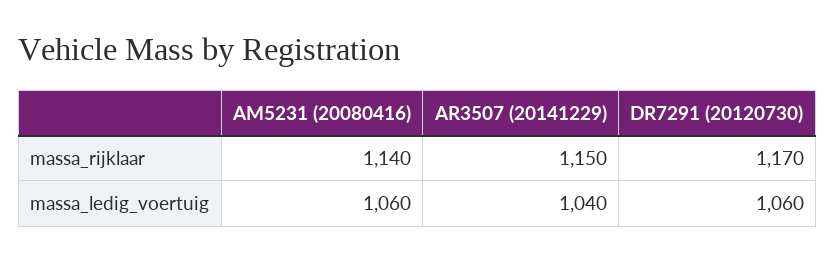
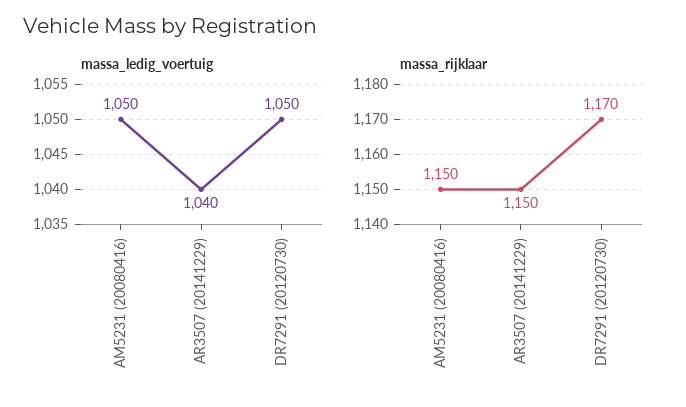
massa_rijklaar, AM5231 (20080416): 1140 -> 1150
massa_ledig_voertuig, AM5231 (20080416): 1060 -> 1050
massa_ledig_voertuig, DR7291 (20120730): 1060 -> 1050

